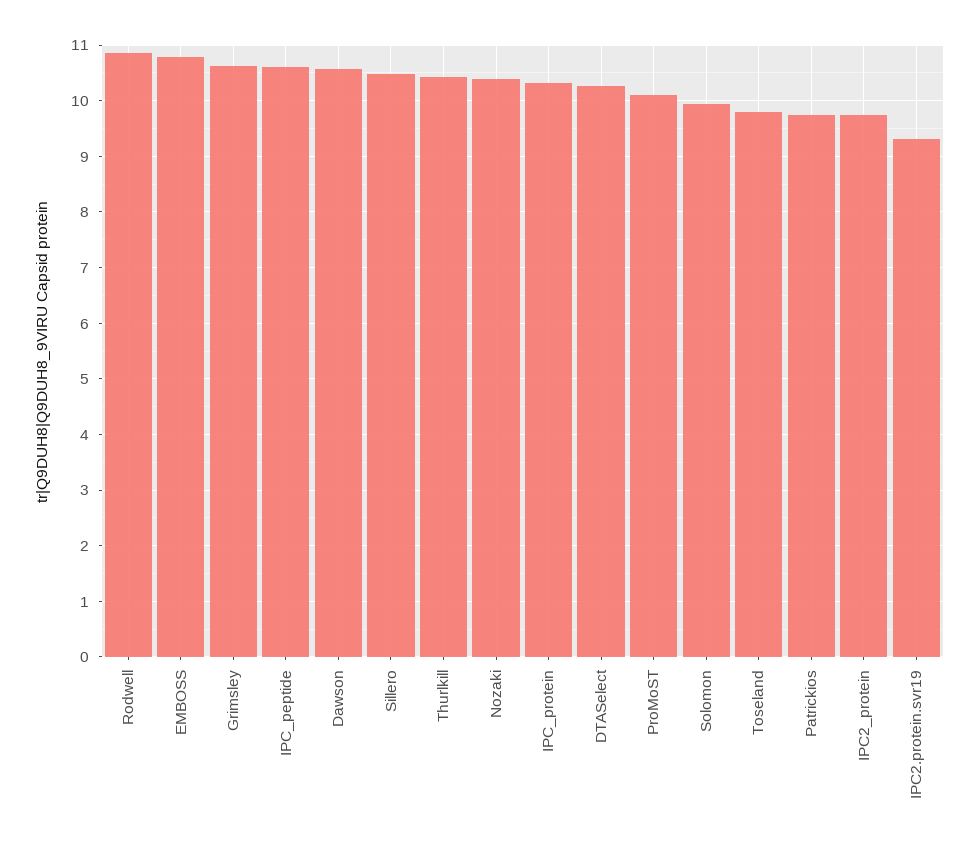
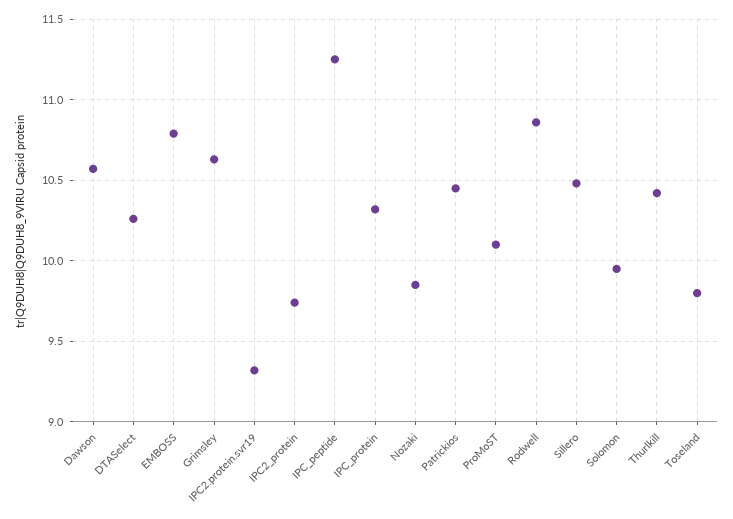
IPC_peptide: 10.6 -> 11.25
Nozaki: 10.4 -> 9.85
Patrickios: 9.8 -> 10.45

